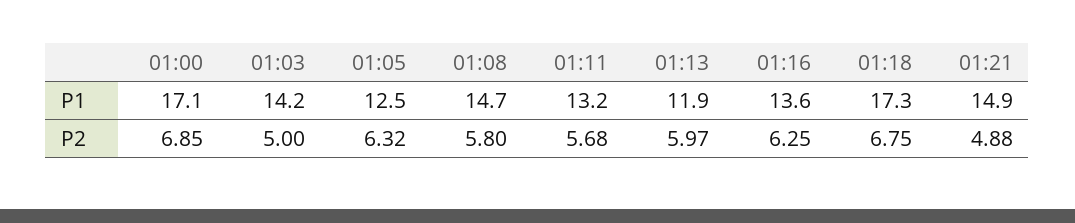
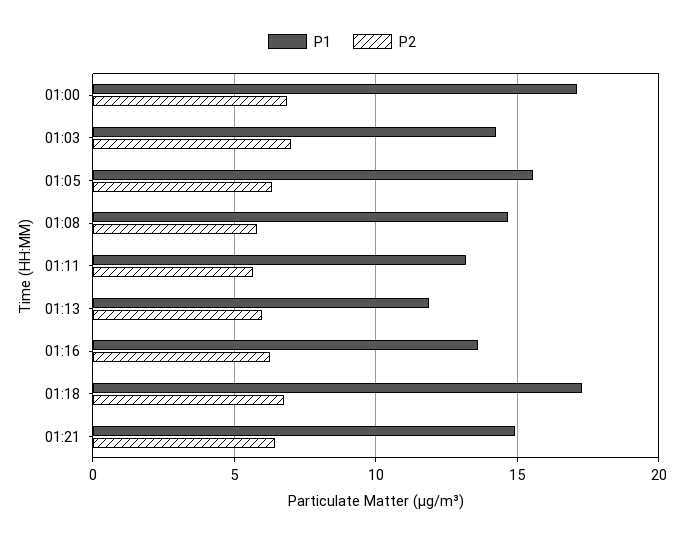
P1, 01:05: 12.5 -> 15.5
P2, 01:03: 5 -> 7
P2, 01:21: 4.88 -> 6.5

